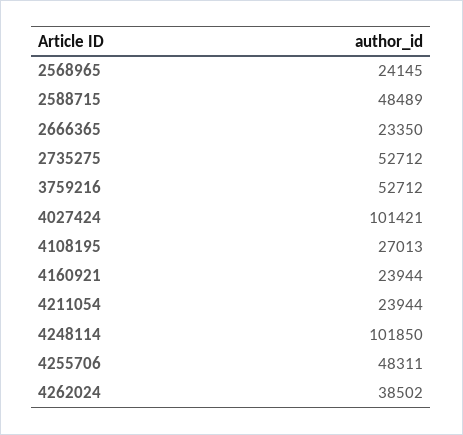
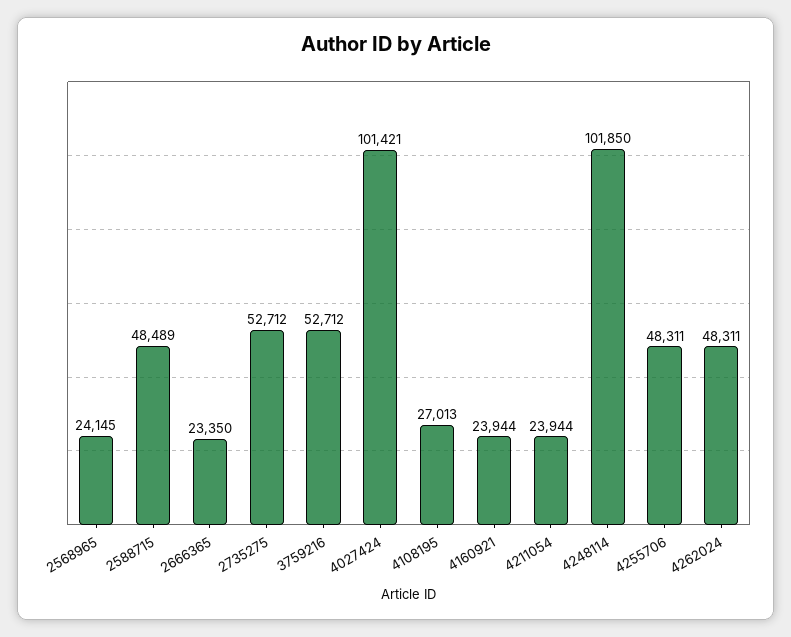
4262024: 38502 -> 48311

